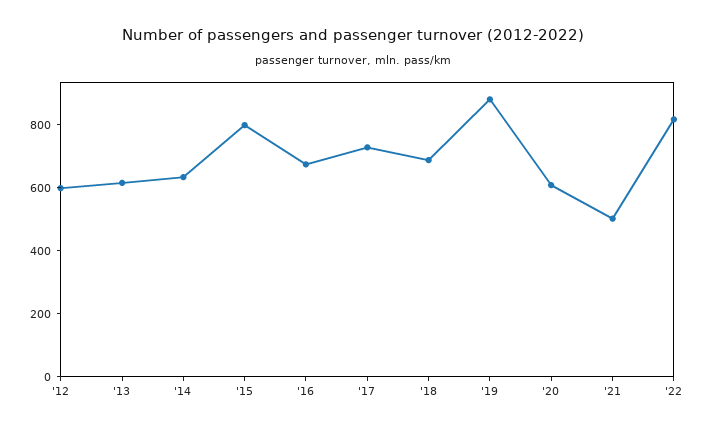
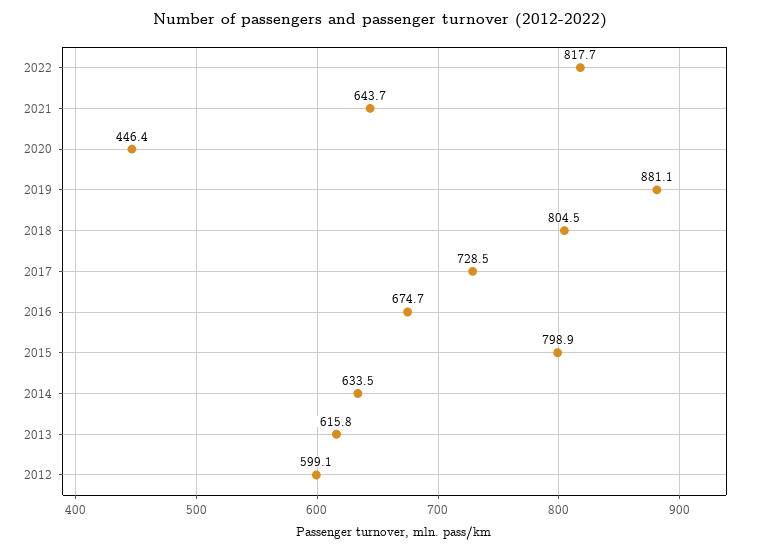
'18: 700 -> 804.5
'20: 600 -> 446.4
'21: 500 -> 643.7

